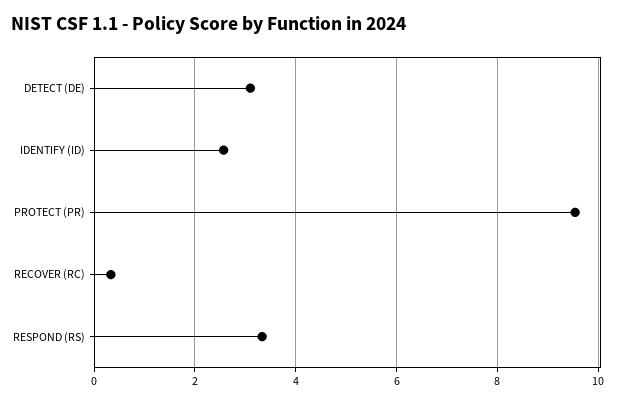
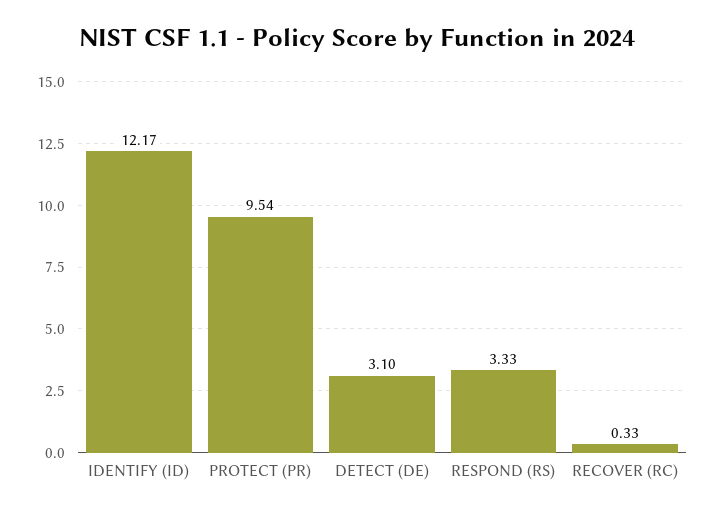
IDENTIFY (ID): 2.6 -> 12.17

